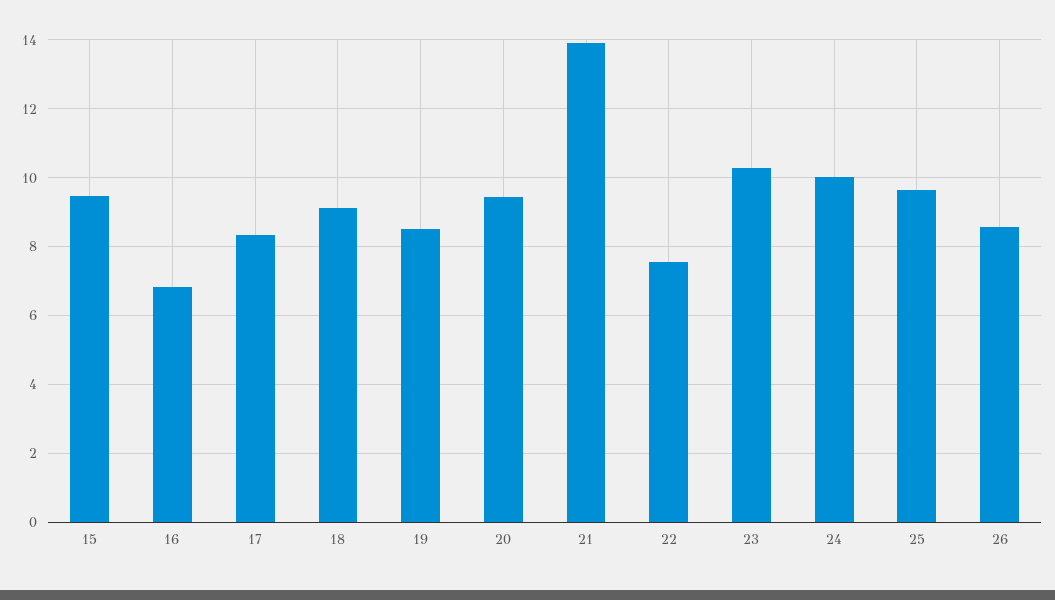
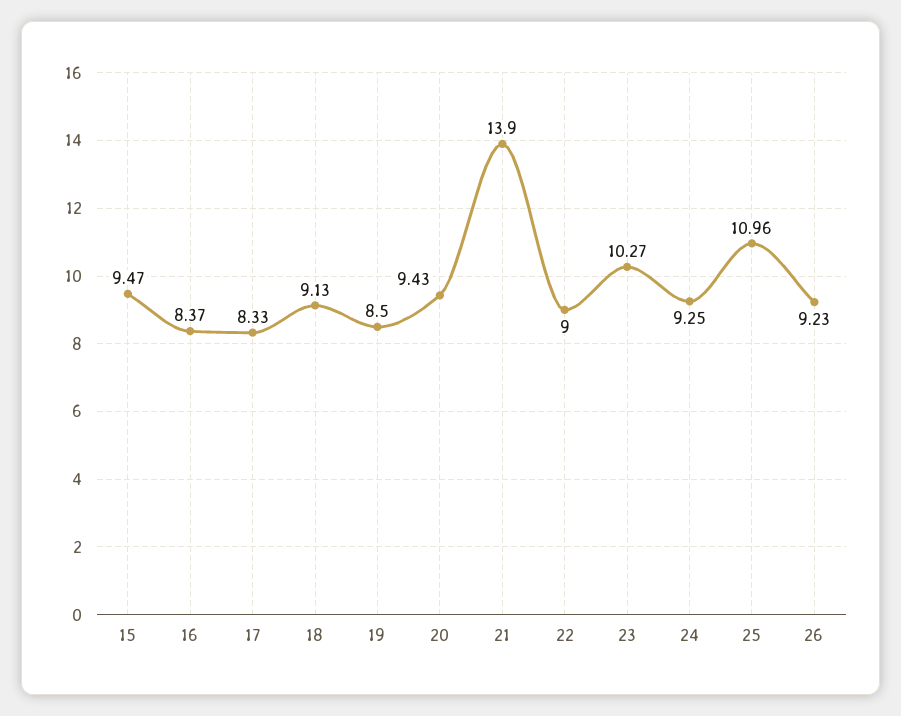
16: 6.8 -> 8.37
22: 7.6 -> 9
24: 10 -> 9.25
25: 9.6 -> 10.96
26: 8.6 -> 9.23

